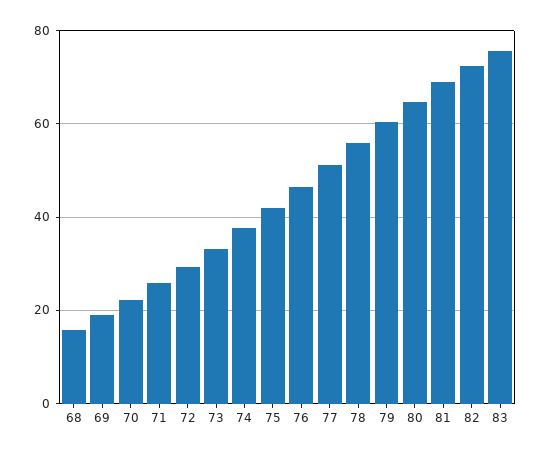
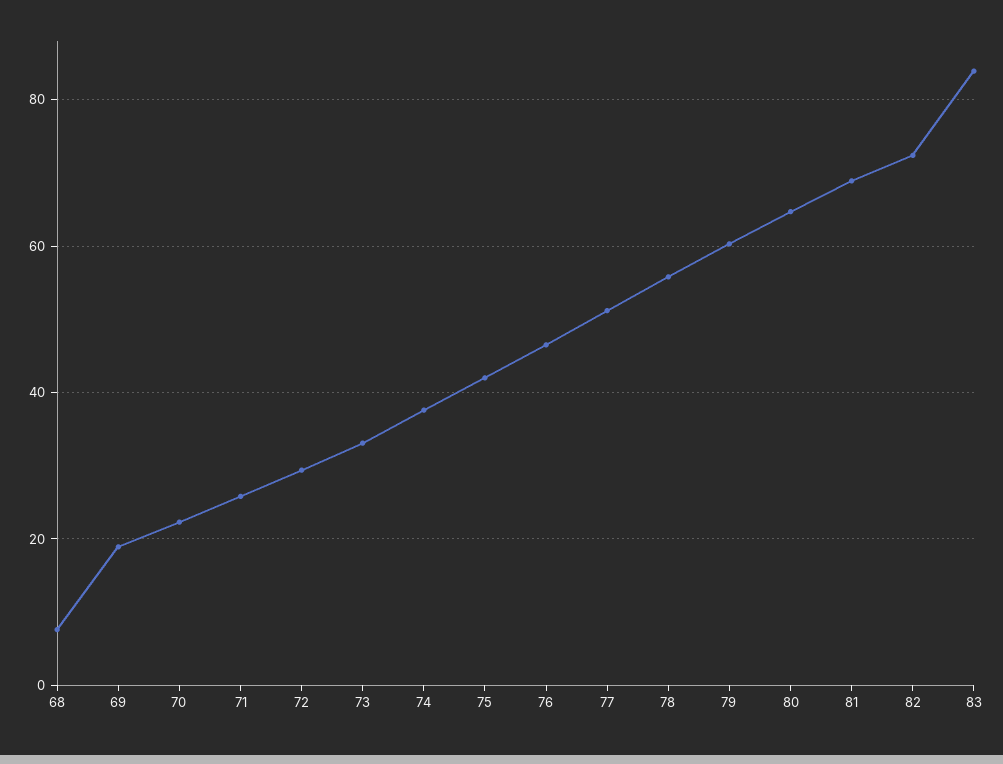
68: 16 -> 8
83: 76 -> 84

